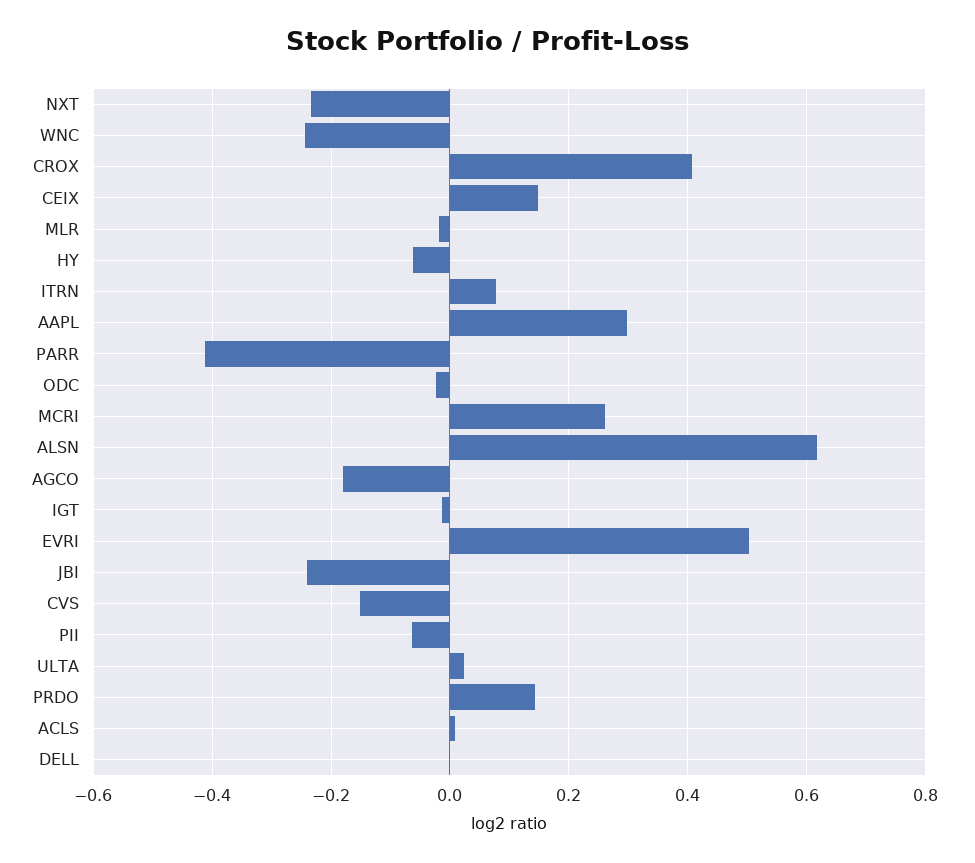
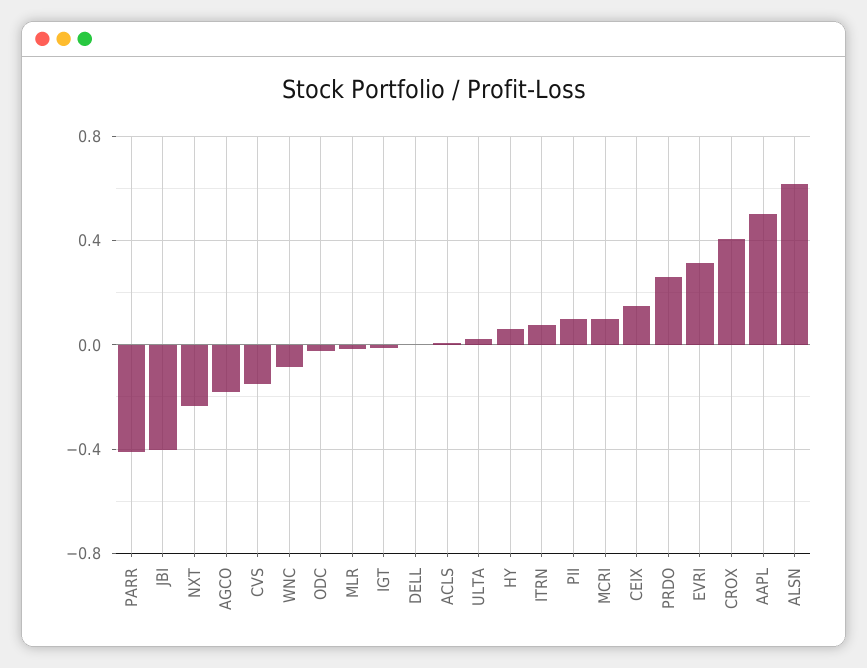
WNC: -0.24 -> -0.1
HY: -0.06 -> 0.05
AAPL: 0.3 -> 0.5
MCRI: 0.26 -> 0.1
EVRI: 0.5 -> 0.3
JBI: -0.24 -> -0.4
PII: -0.06 -> 0.1
PRDO: 0.14 -> 0.25

